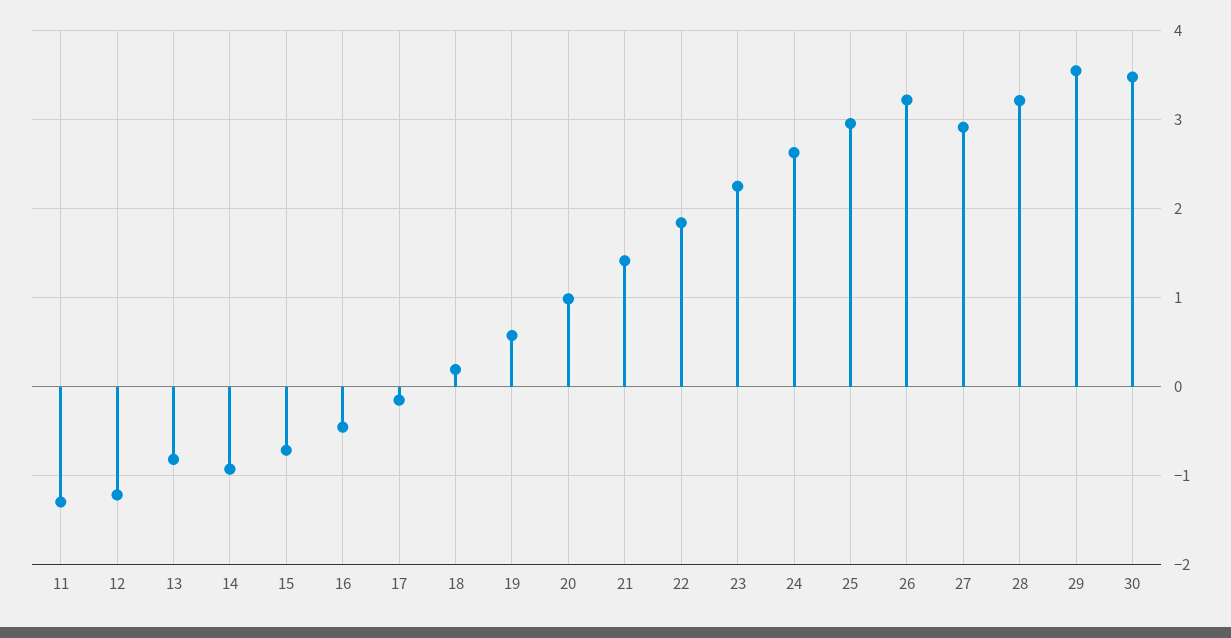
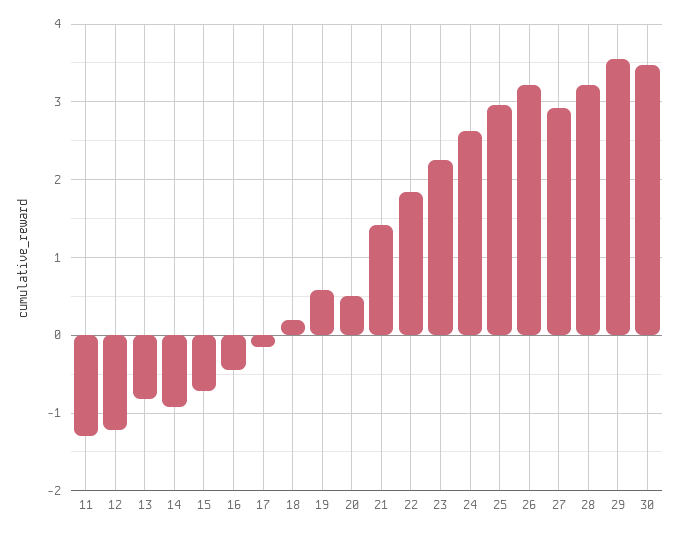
20: 1 -> 0.5

